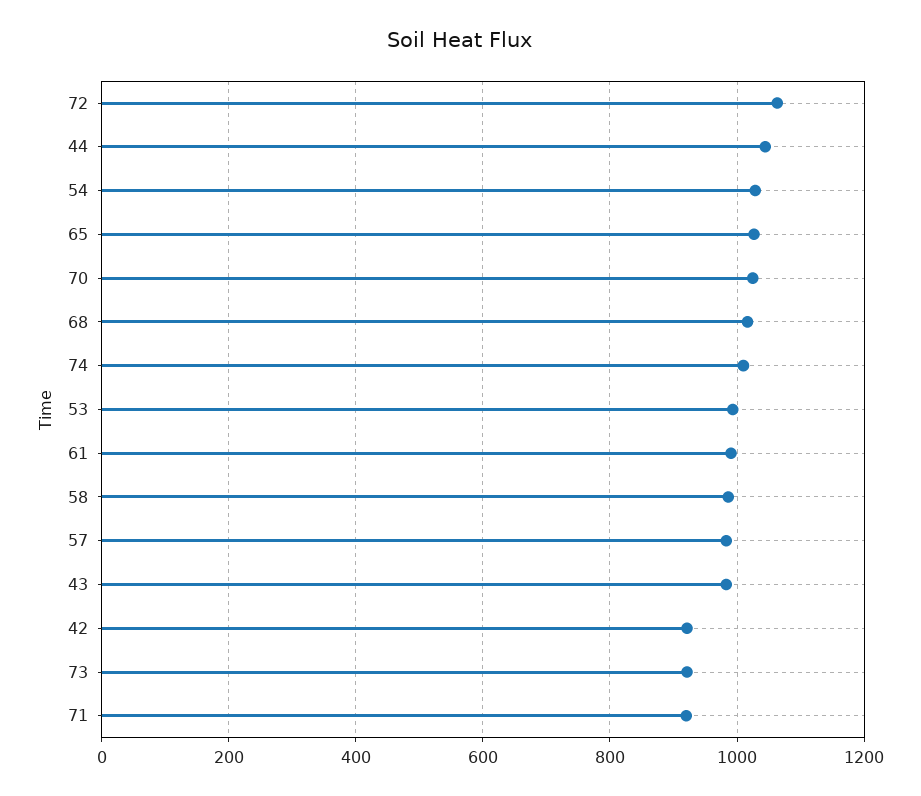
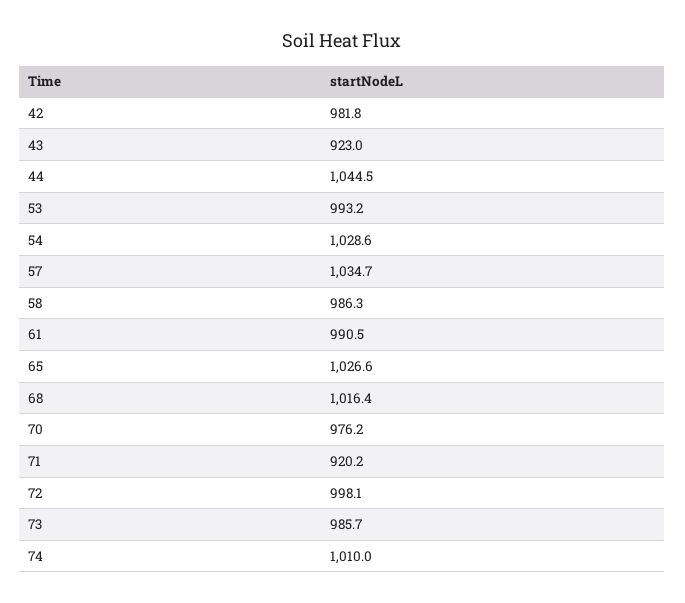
72: 1060 -> 998.1
70: 1020 -> 976.2
57: 980 -> 1034.7
43: 980 -> 923
42: 920 -> 981.8
73: 920 -> 985.7

